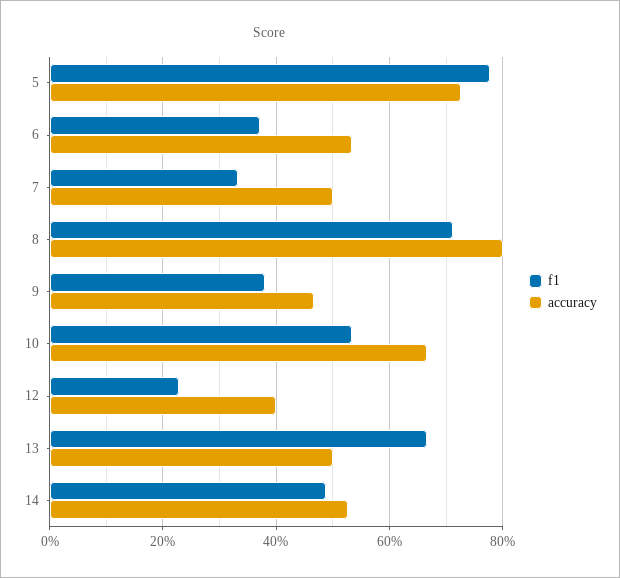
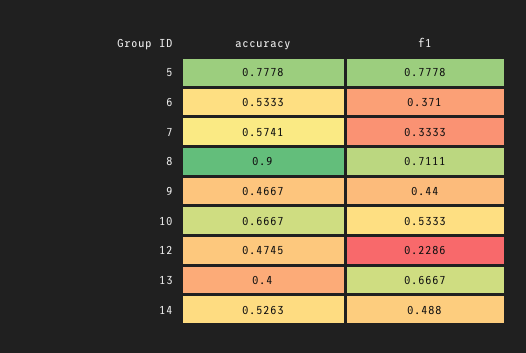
accuracy, 5: 0.72 -> 0.7778
accuracy, 7: 0.5 -> 0.5741
accuracy, 8: 0.8 -> 0.9
f1, 9: 0.38 -> 0.44
accuracy, 12: 0.4 -> 0.4745
accuracy, 13: 0.5 -> 0.4

